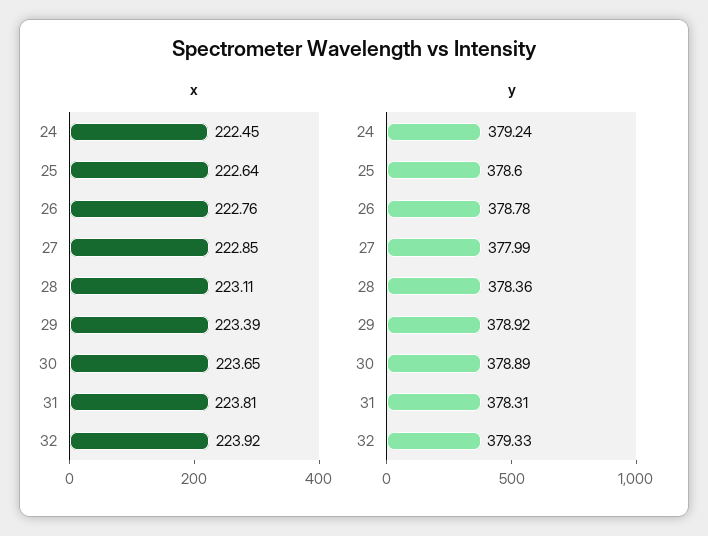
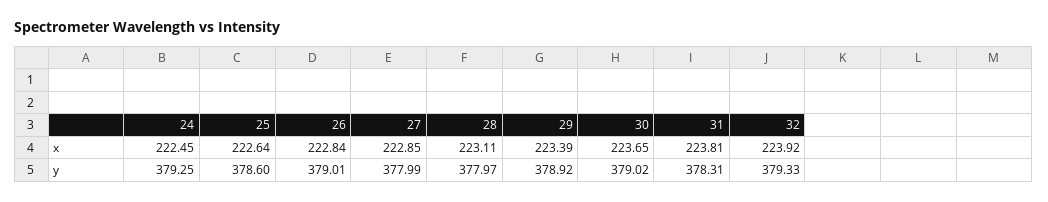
x, 26: 222.76 -> 222.84
y, 24: 379.24 -> 379.25
y, 26: 378.78 -> 379.01
y, 28: 378.36 -> 377.97
y, 30: 378.89 -> 379.02

